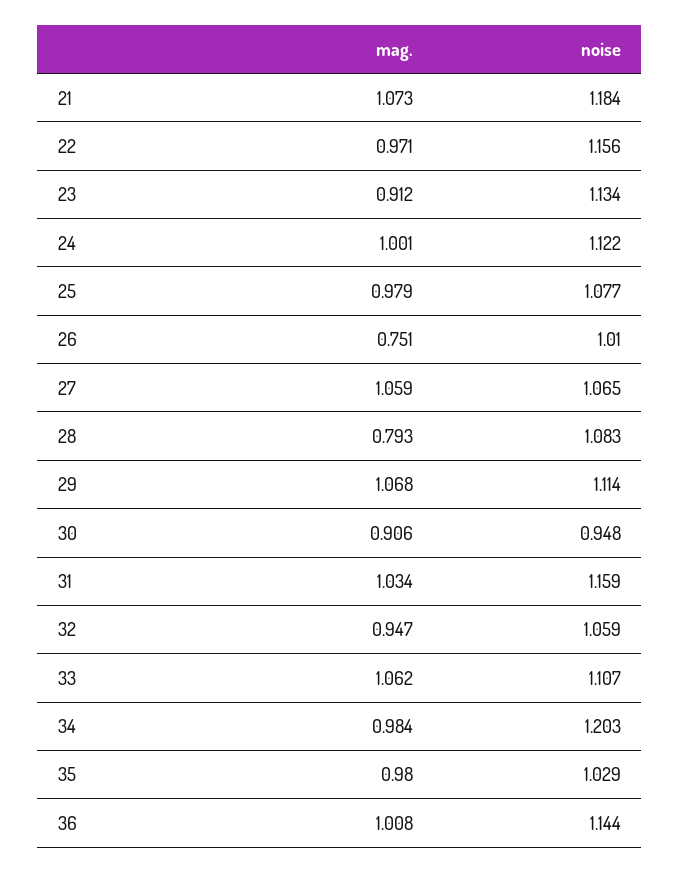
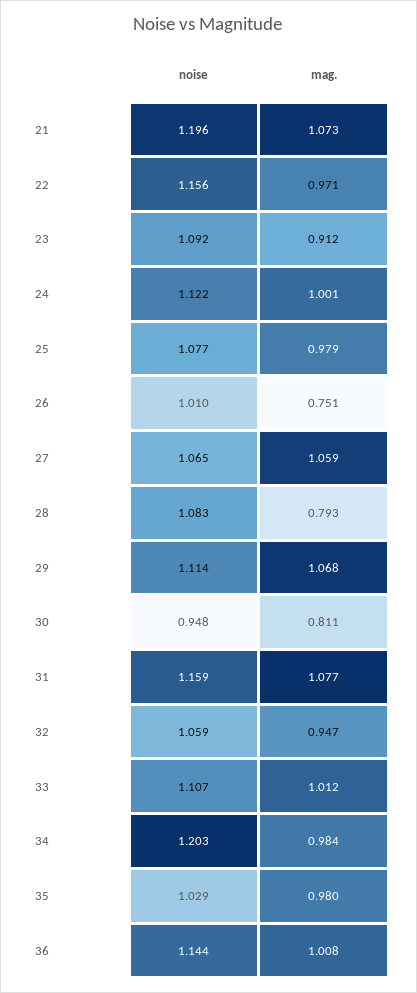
noise, 21: 1.184 -> 1.196
noise, 23: 1.134 -> 1.092
mag., 30: 0.906 -> 0.811
mag., 31: 1.034 -> 1.077
mag., 33: 1.062 -> 1.012

